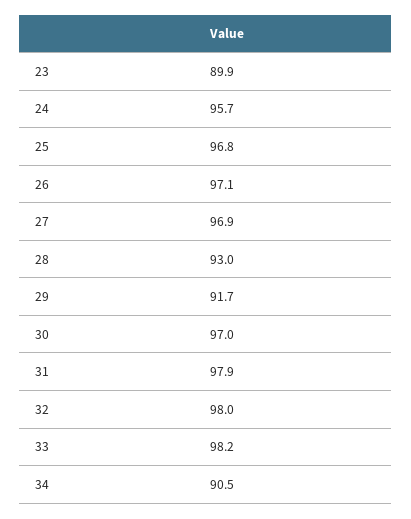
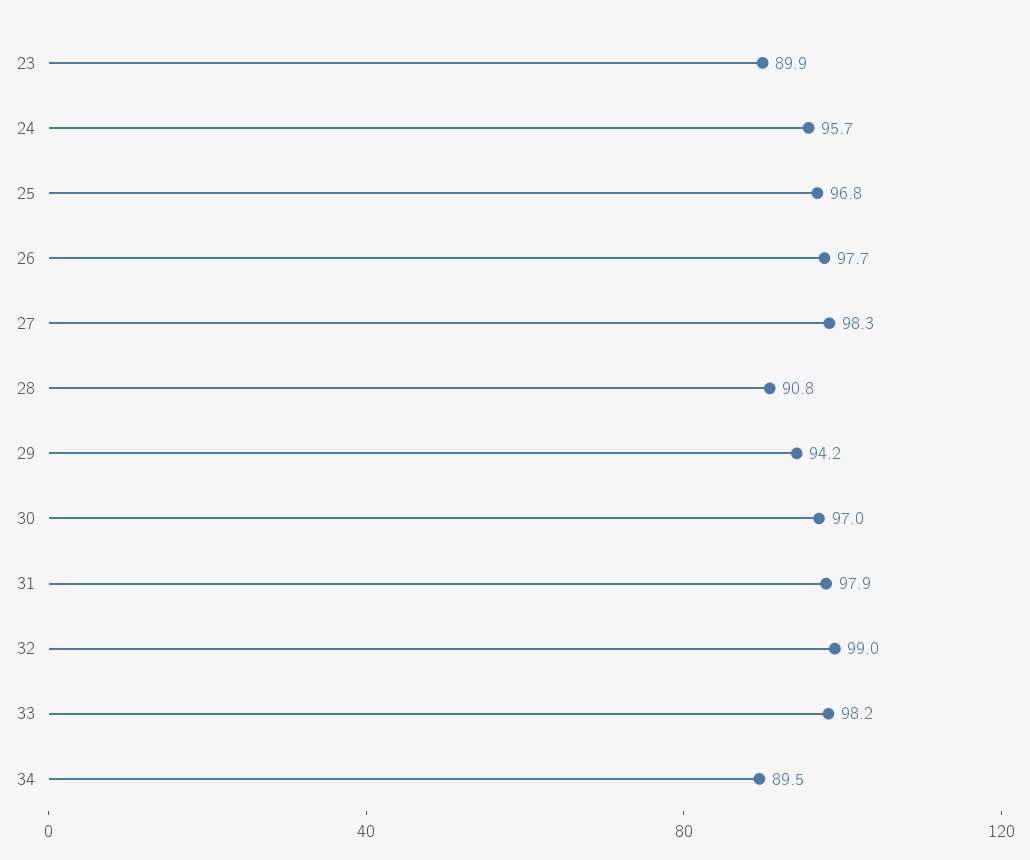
26: 97.1 -> 97.7
27: 96.9 -> 98.3
28: 93 -> 90.8
29: 91.7 -> 94.2
32: 98 -> 99
34: 90.5 -> 89.5

